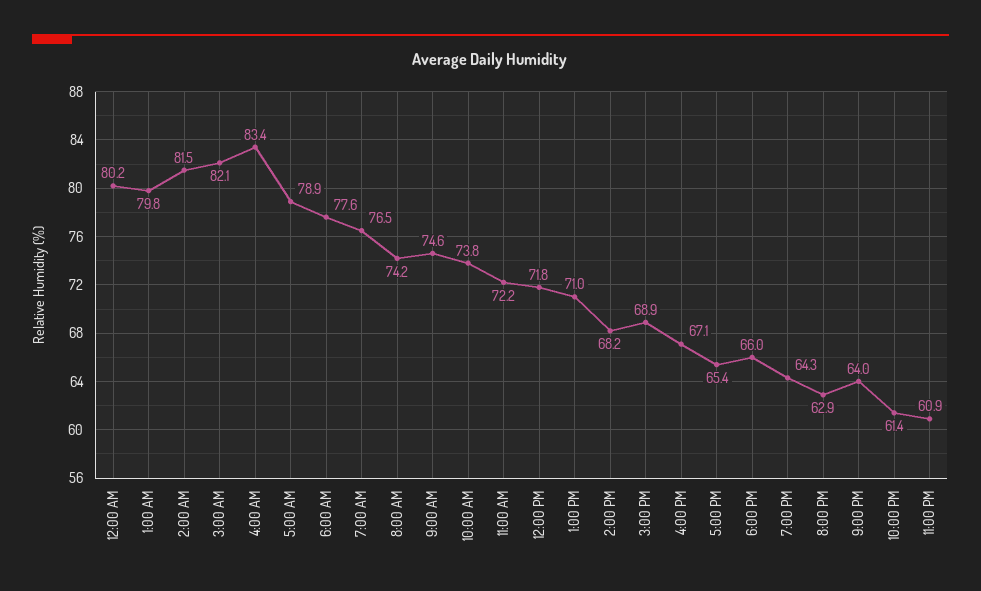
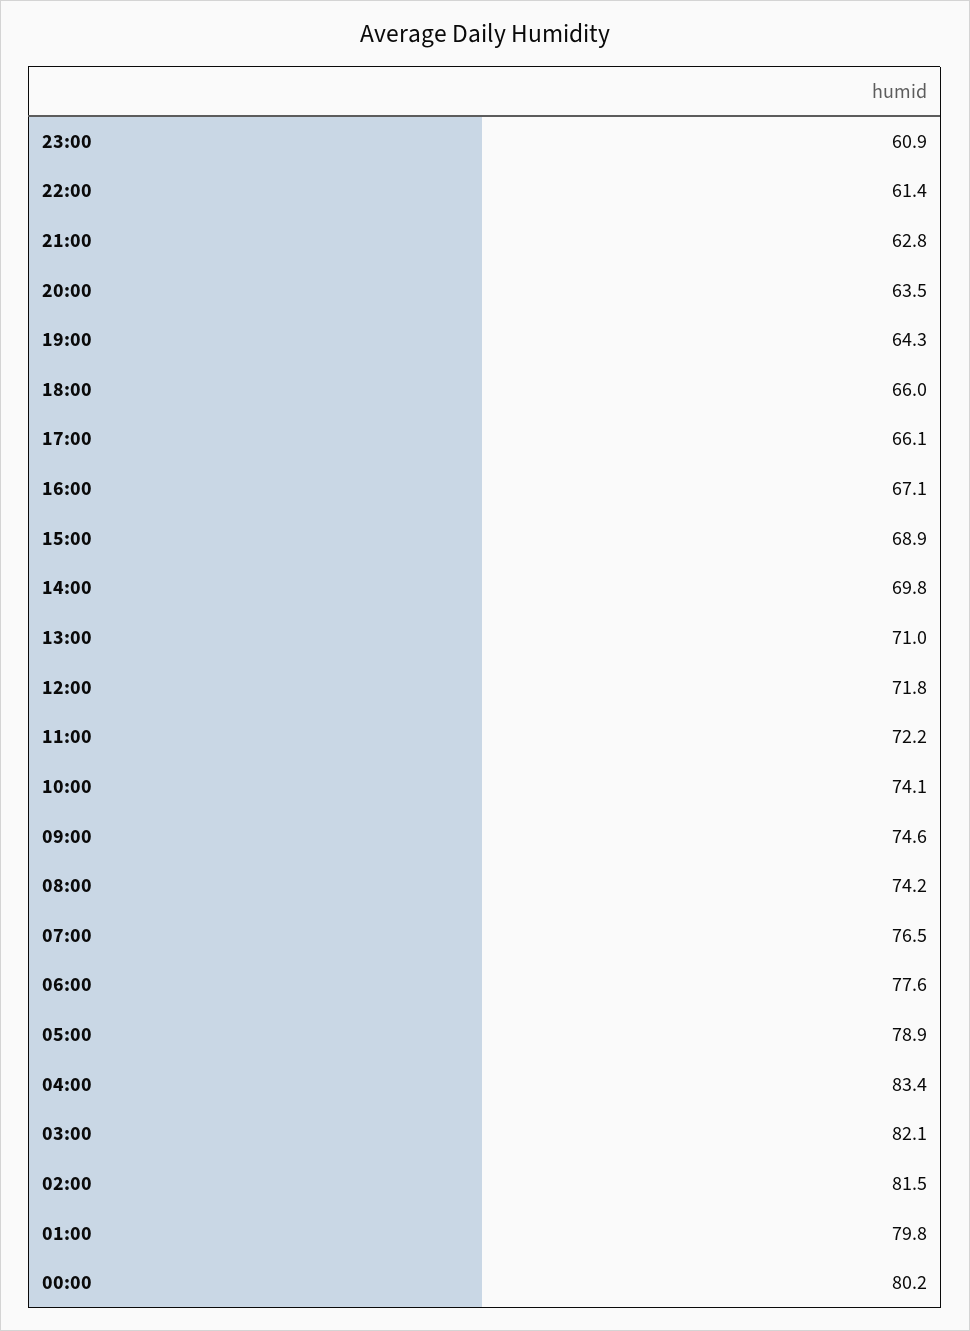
10:00 AM: 73.8 -> 74.1
2:00 PM: 68.2 -> 69.8
5:00 PM: 65.4 -> 66.1
8:00 PM: 62.9 -> 63.5
9:00 PM: 64 -> 62.8

